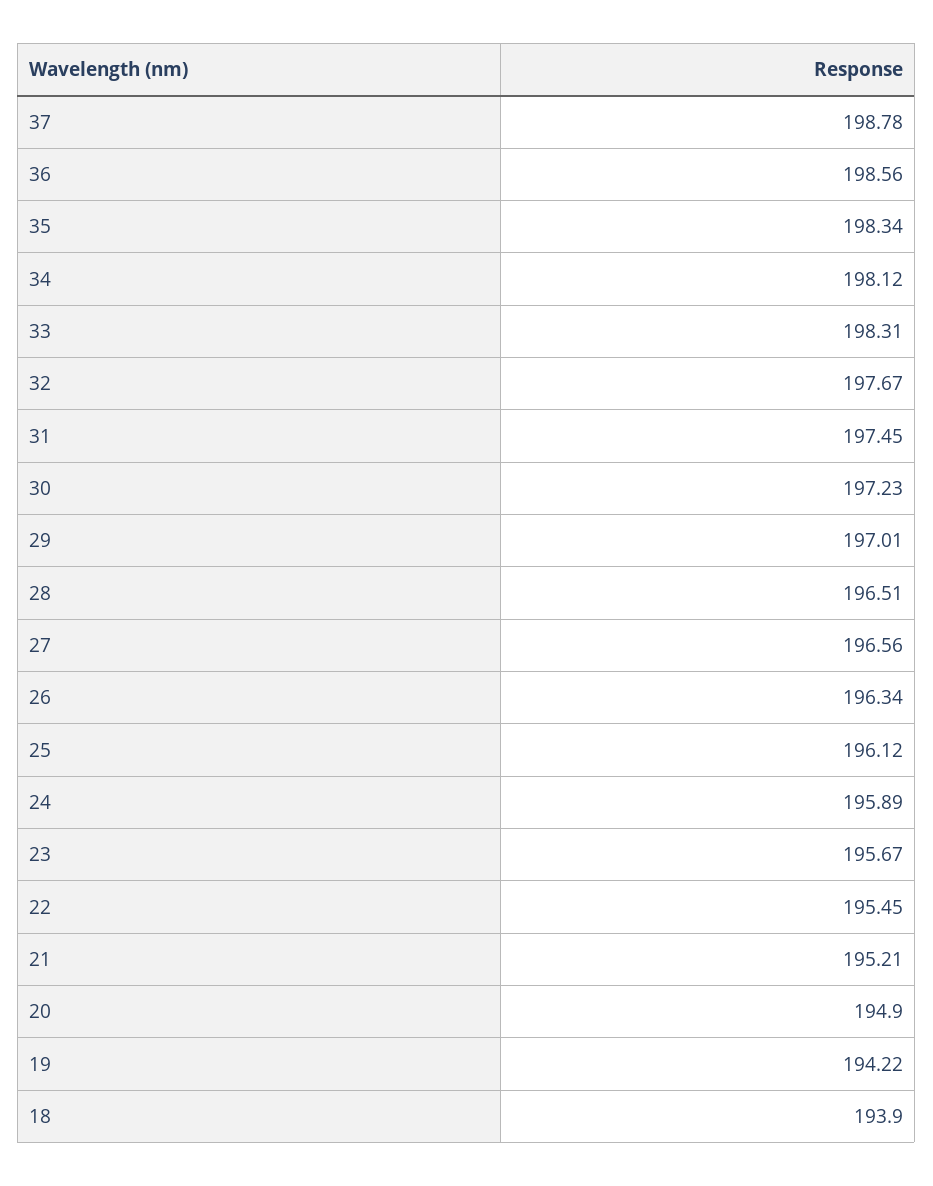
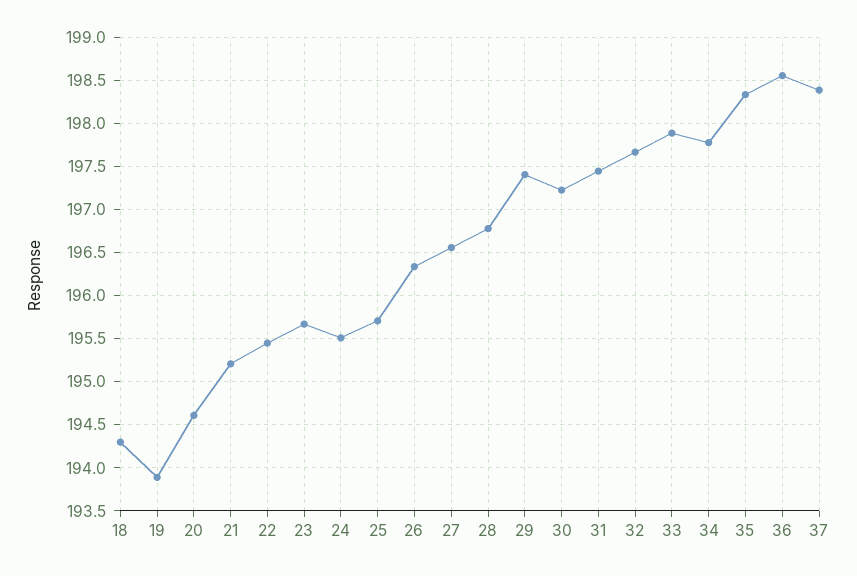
37: 198.78 -> 198.4
34: 198.12 -> 197.8
33: 198.31 -> 197.9
29: 197.01 -> 197.4
28: 196.51 -> 196.8
25: 196.12 -> 195.7
24: 195.89 -> 195.5
20: 194.9 -> 194.6
19: 194.22 -> 193.9
18: 193.9 -> 194.3

